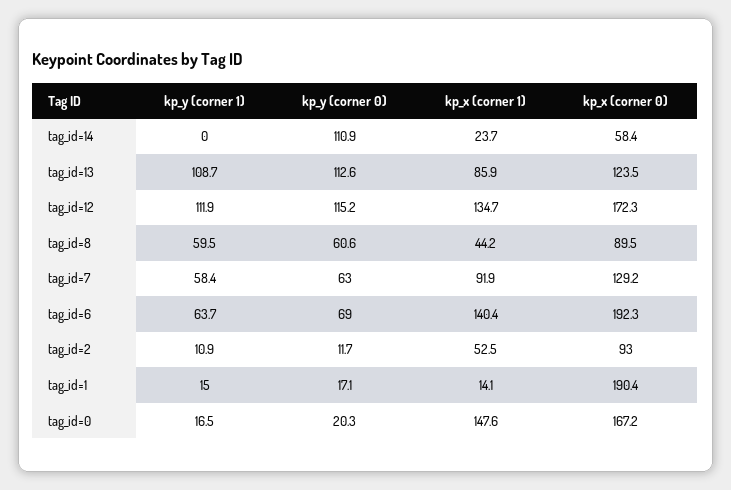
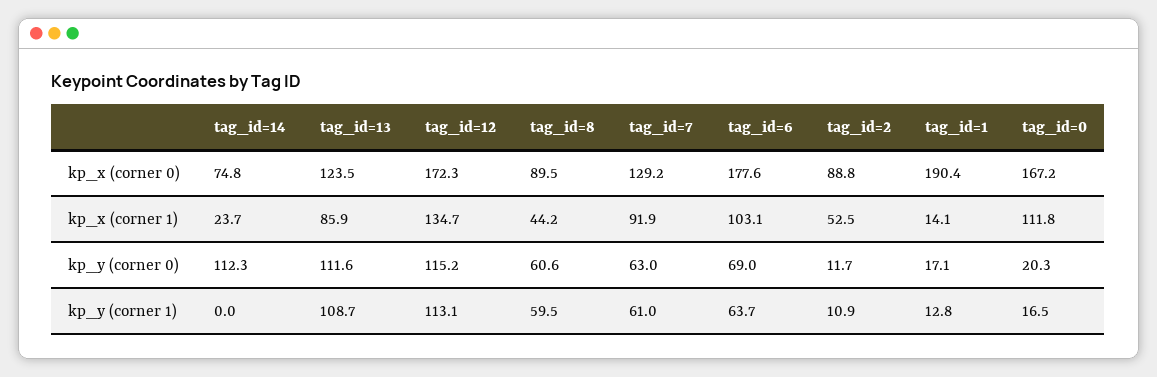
kp_y (corner 0), tag_id=14: 110.9 -> 112.3
kp_x (corner 0), tag_id=14: 58.4 -> 74.8
kp_y (corner 0), tag_id=13: 112.6 -> 111.6
kp_y (corner 1), tag_id=12: 111.9 -> 113.1
kp_y (corner 1), tag_id=7: 58.4 -> 61
kp_x (corner 1), tag_id=6: 140.4 -> 103.1
kp_x (corner 0), tag_id=6: 192.3 -> 177.6
kp_x (corner 0), tag_id=2: 93 -> 88.8
kp_y (corner 1), tag_id=1: 15 -> 12.8
kp_x (corner 1), tag_id=0: 147.6 -> 111.8

